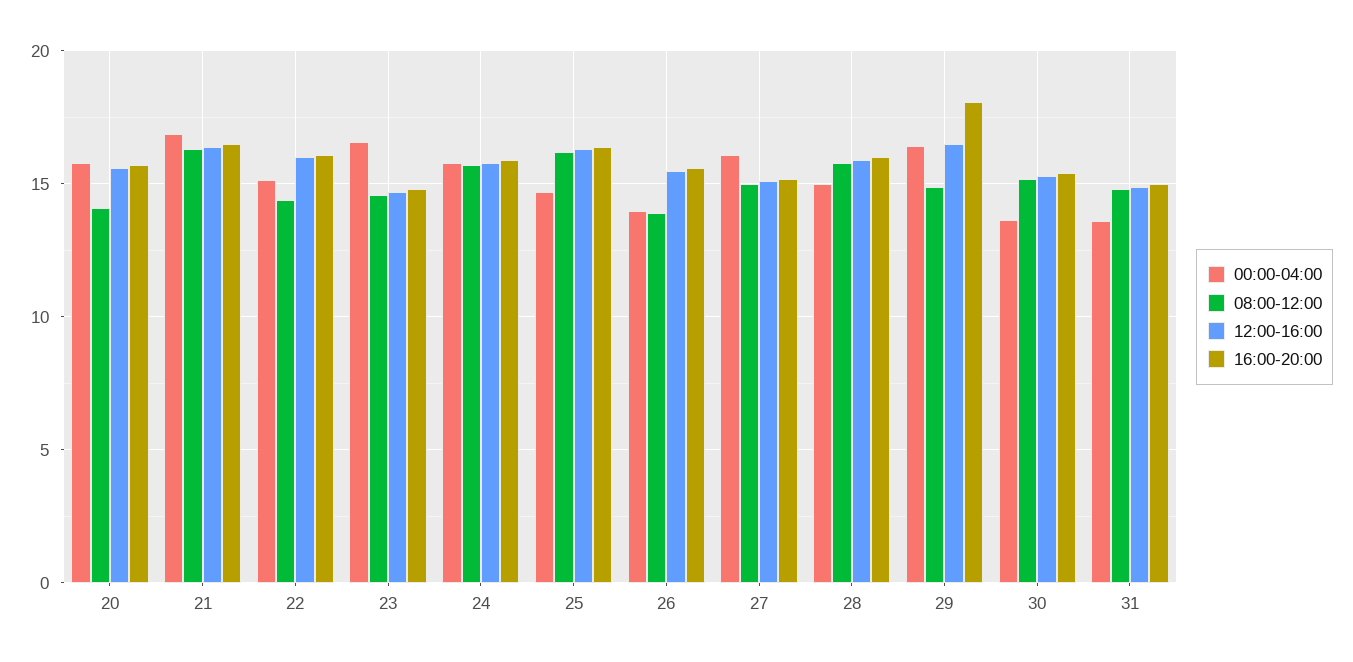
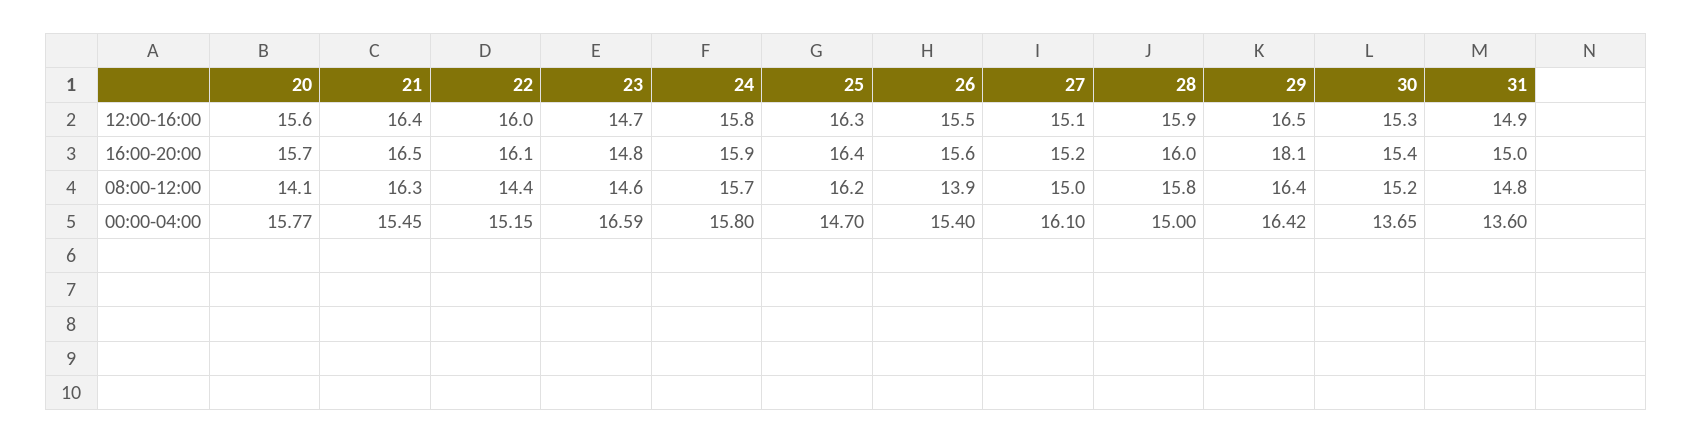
00:00-04:00, 21: 17 -> 15.45
00:00-04:00, 26: 14 -> 15.4
08:00-12:00, 29: 15 -> 16.4

